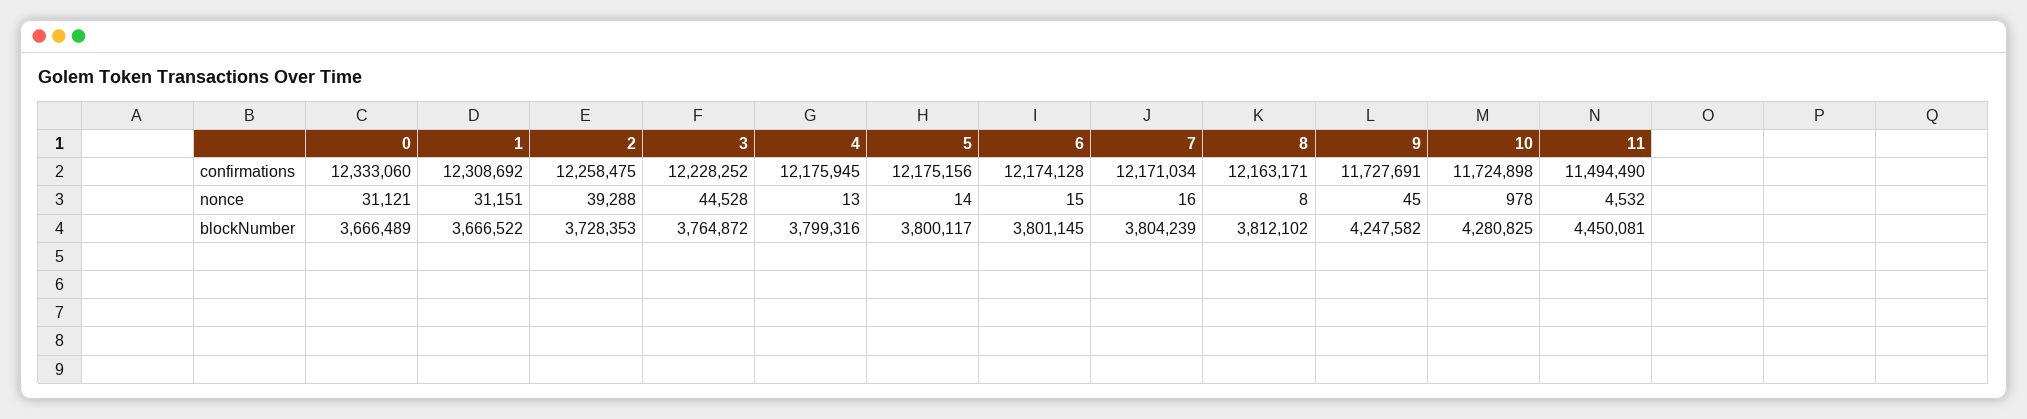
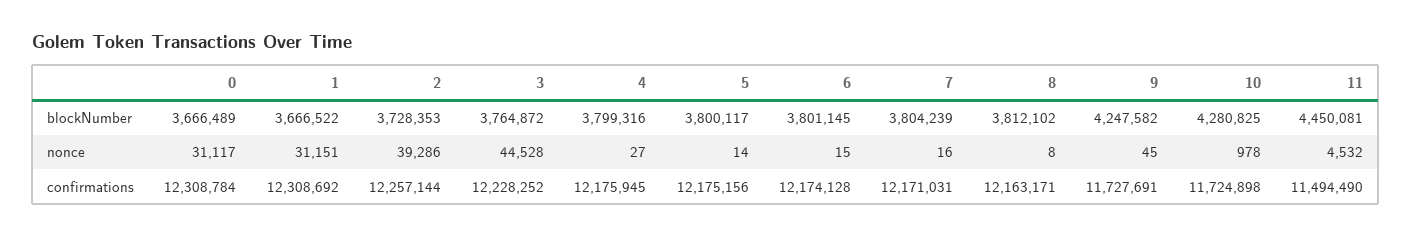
0, confirmations: 12333060 -> 12308784
2, confirmations: 12258475 -> 12257144
7, confirmations: 12171034 -> 12171031
0, nonce: 31121 -> 31117
2, nonce: 39288 -> 39286
4, nonce: 13 -> 27

